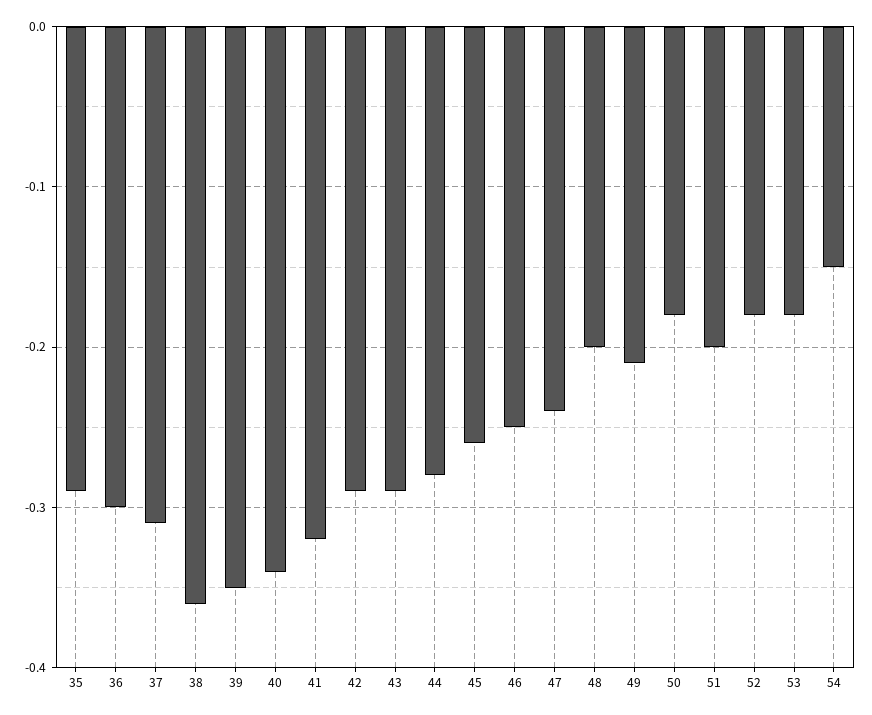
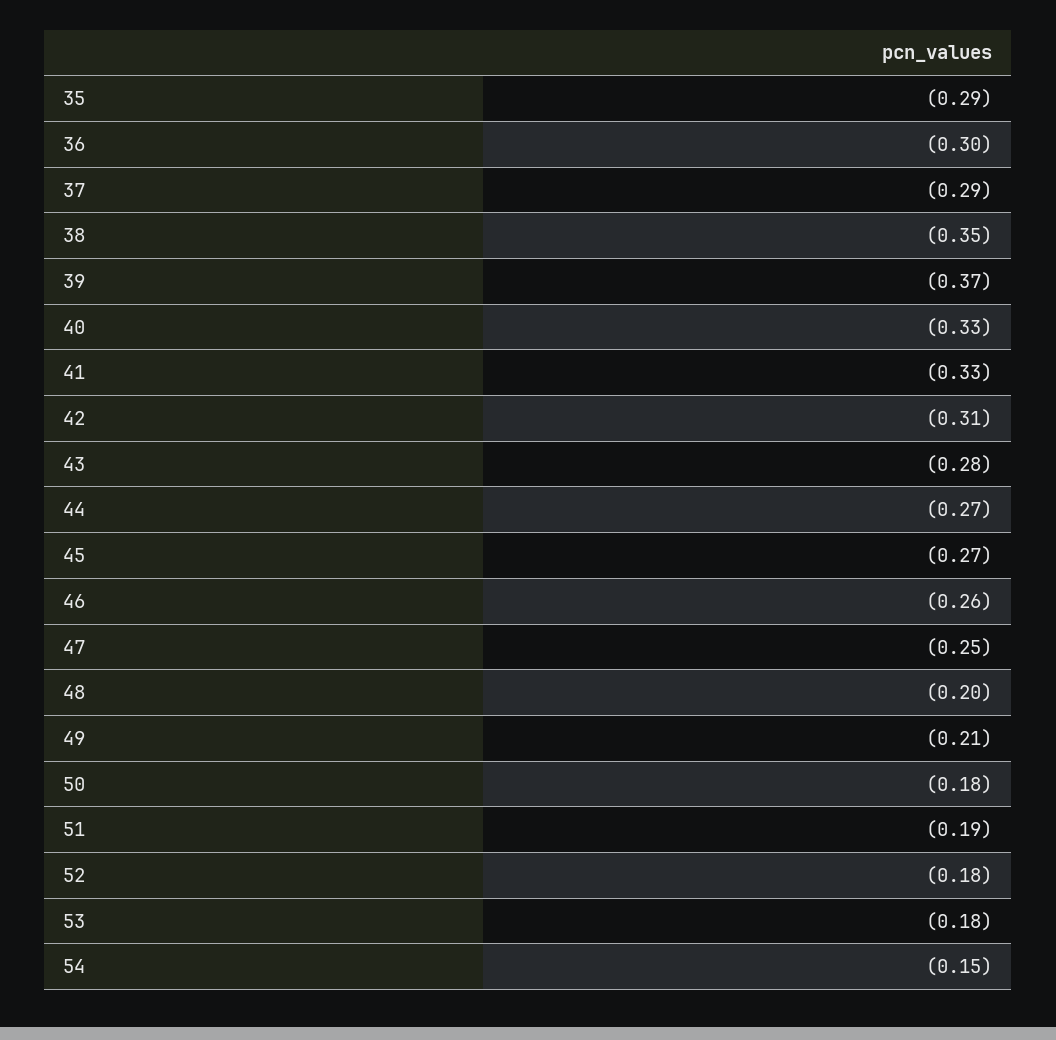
37: -0.31 -> -0.29
38: -0.36 -> -0.35
39: -0.35 -> -0.37
40: -0.34 -> -0.33
41: -0.32 -> -0.33
42: -0.29 -> -0.31
43: -0.29 -> -0.28
44: -0.28 -> -0.27
45: -0.26 -> -0.27
46: -0.25 -> -0.26
47: -0.24 -> -0.25
51: -0.2 -> -0.19

